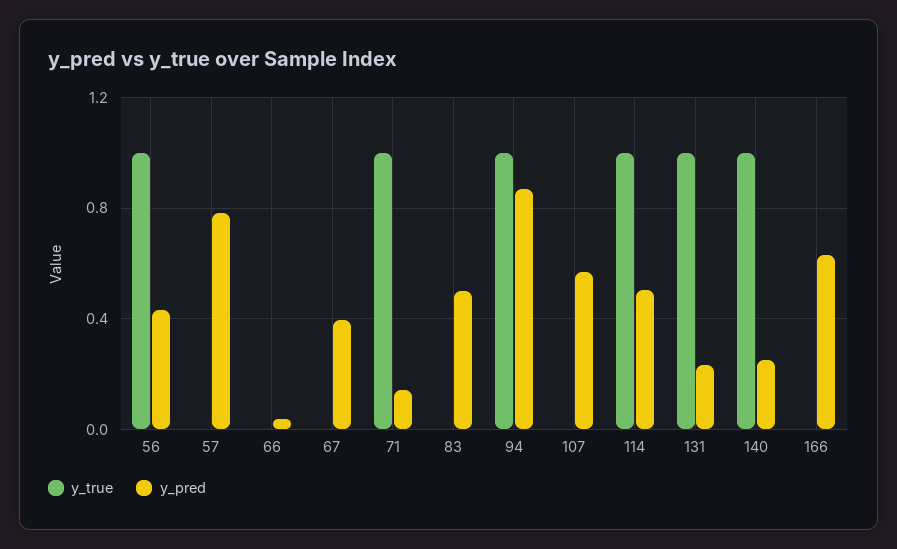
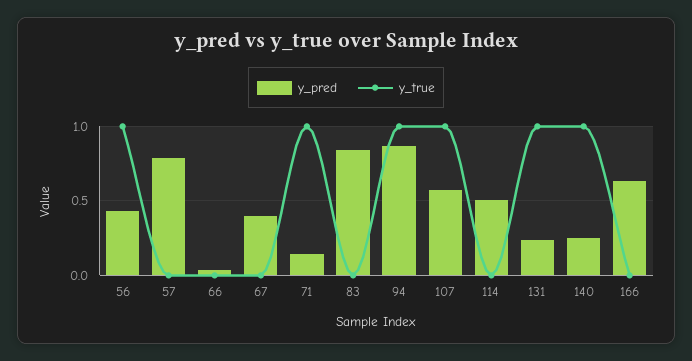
y_pred, 83: 0.5 -> 0.85
y_true, 107: 0 -> 1
y_true, 114: 1 -> 0

